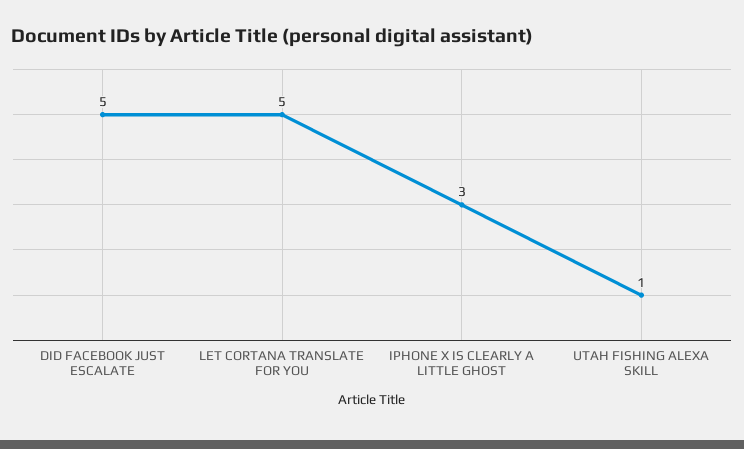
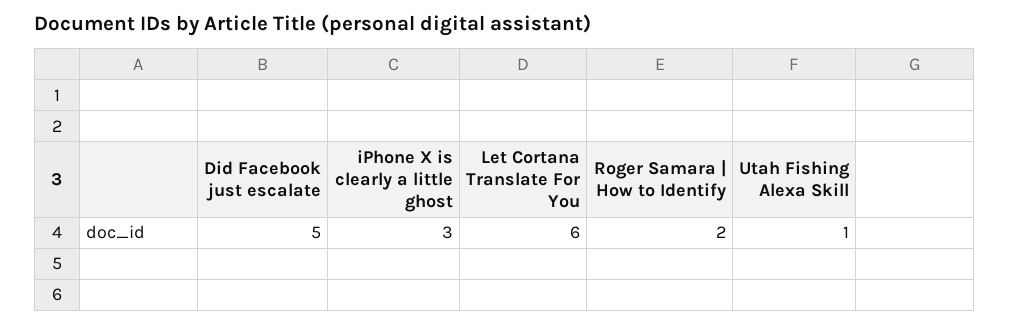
LET CORTANA TRANSLATE FOR YOU: 5 -> 6
Roger Samara | How to Identify: none -> 2

